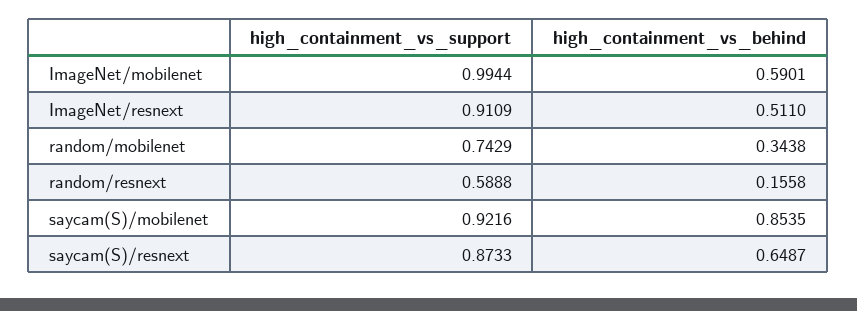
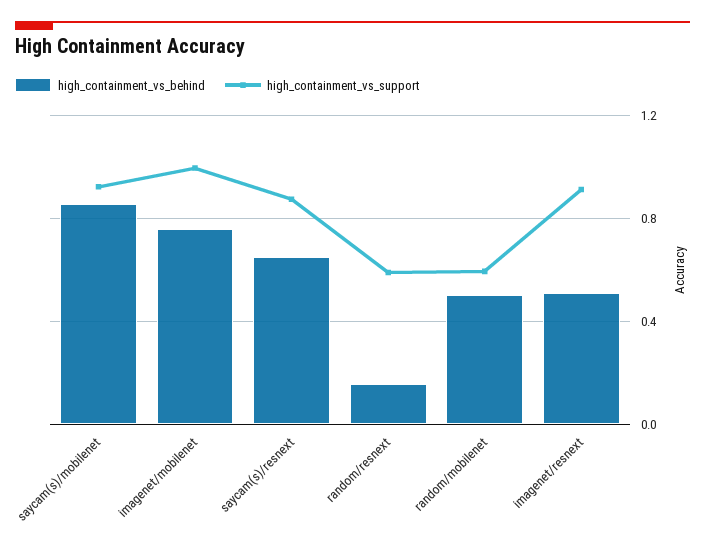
high_containment_vs_behind, ImageNet/mobilenet: 0.5901 -> 0.75
high_containment_vs_support, random/mobilenet: 0.7429 -> 0.6
high_containment_vs_behind, random/mobilenet: 0.3438 -> 0.5

